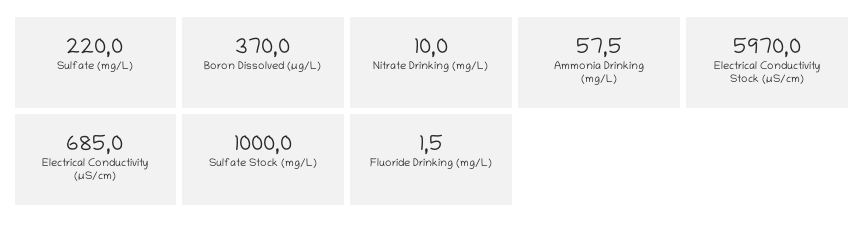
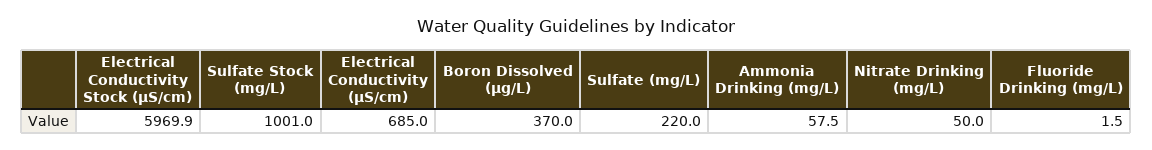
Nitrate Drinking (mg/L): 10 -> 50
Electrical Conductivity Stock (µS/cm): 5970 -> 5969.9
Sulfate Stock (mg/L): 1000 -> 1001

